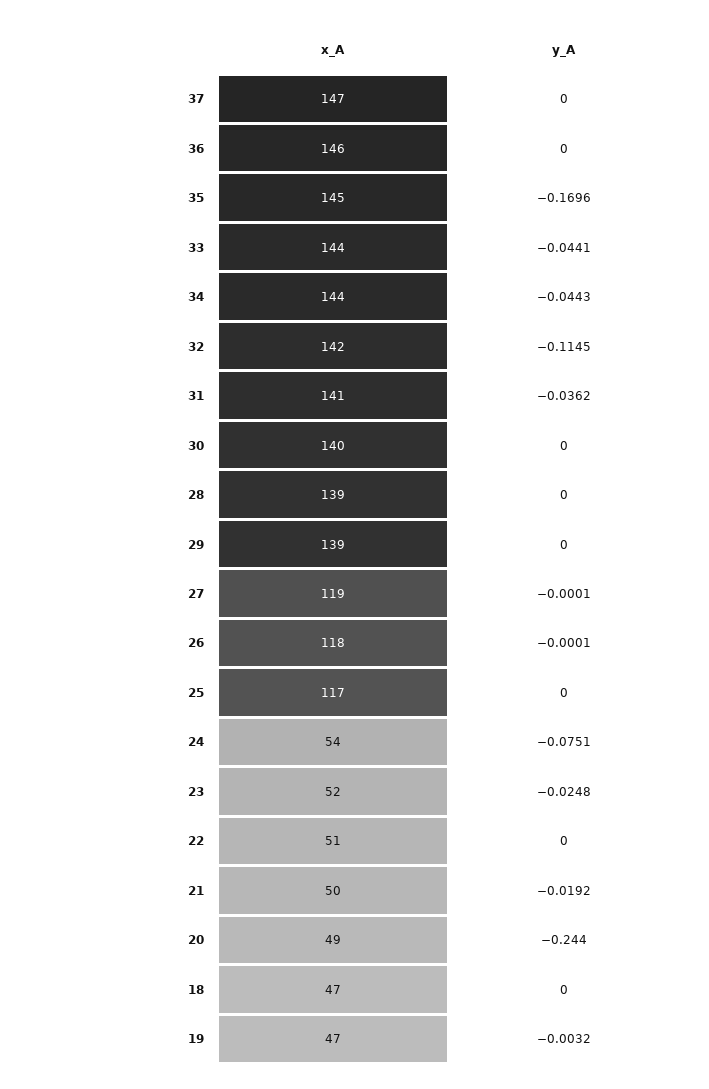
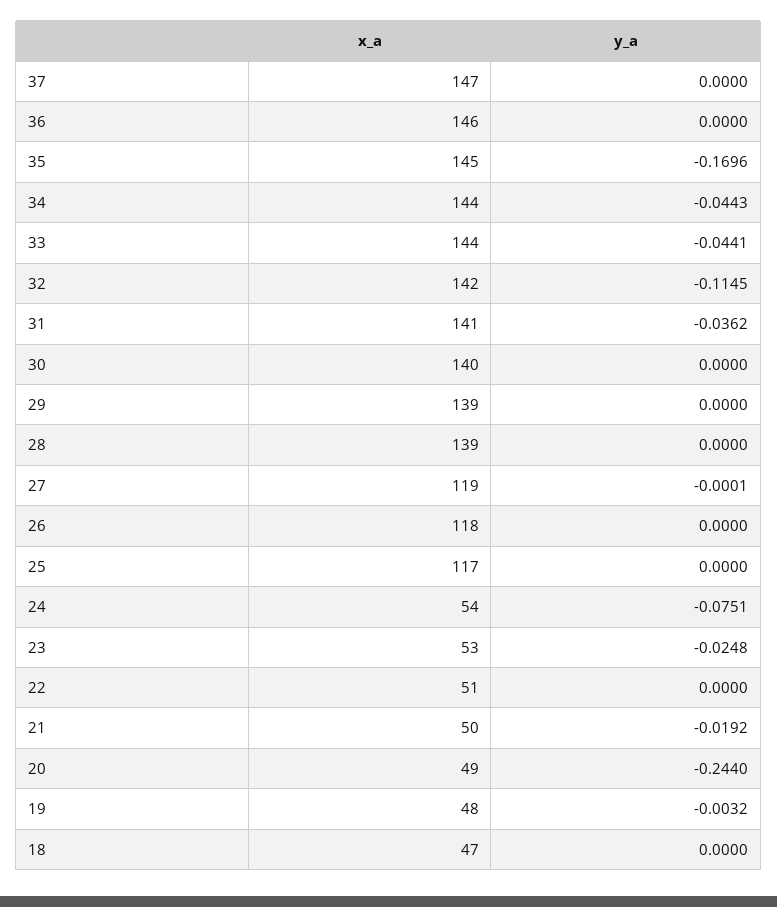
y_A, 26: -0.0001 -> 0
x_A, 23: 52 -> 53
x_A, 19: 47 -> 48

